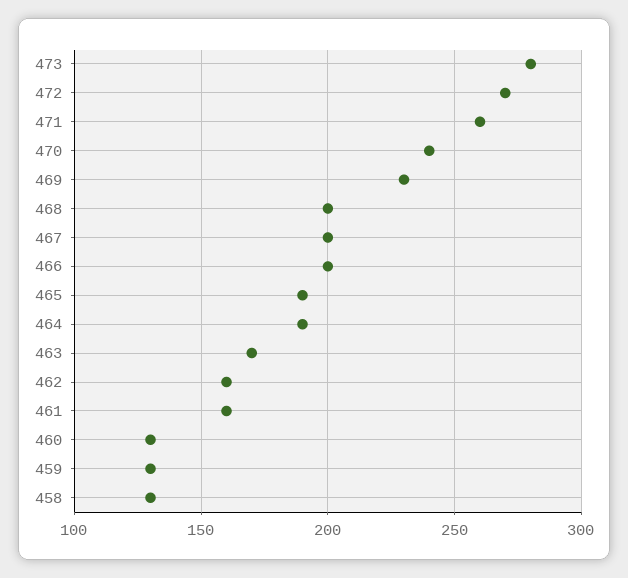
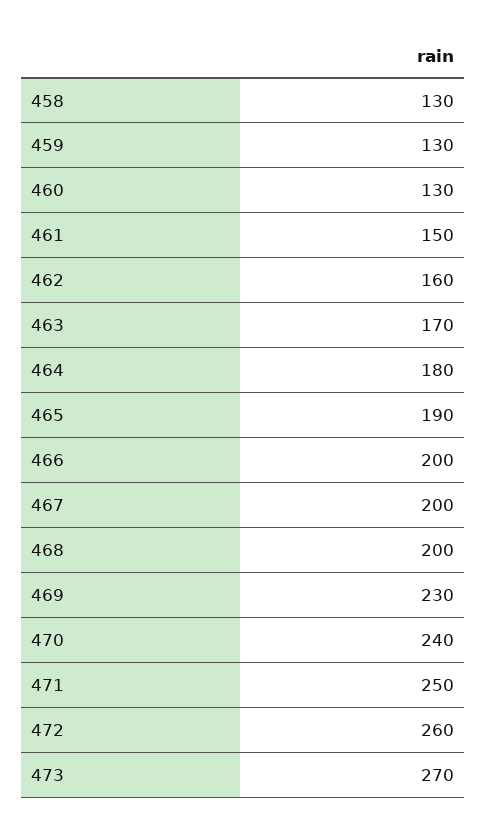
473: 280 -> 270
472: 270 -> 260
471: 260 -> 250
464: 190 -> 180
461: 160 -> 150

